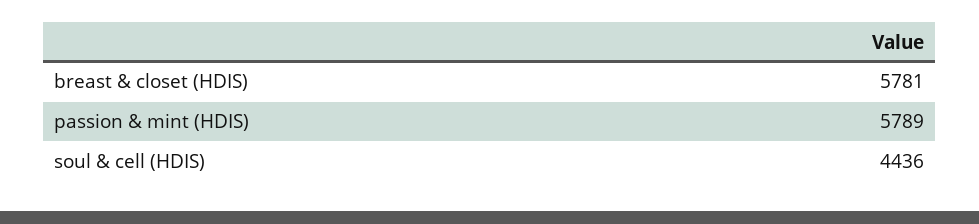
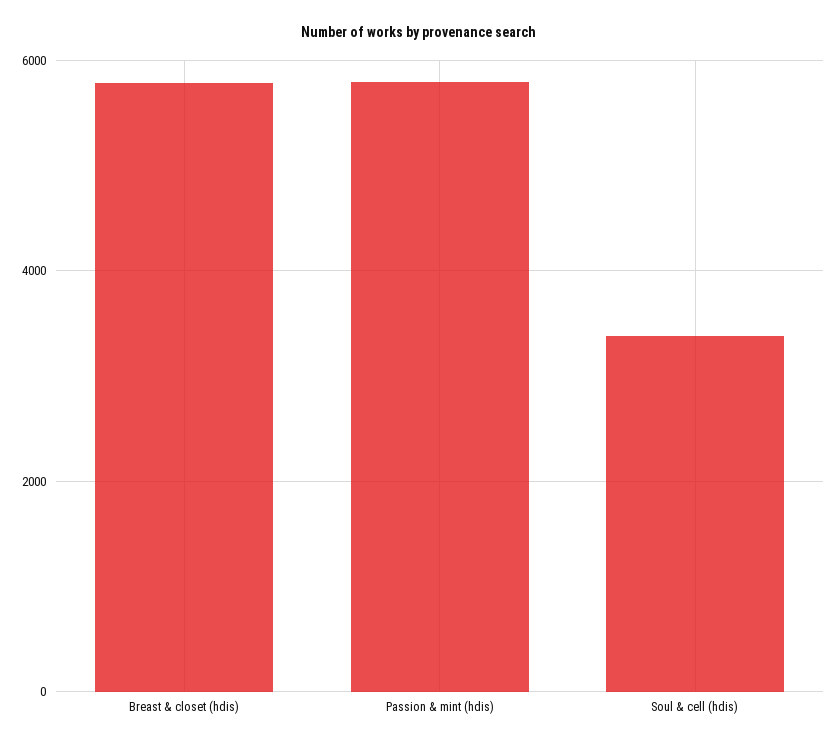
soul & cell (HDIS): 4436 -> 3400

